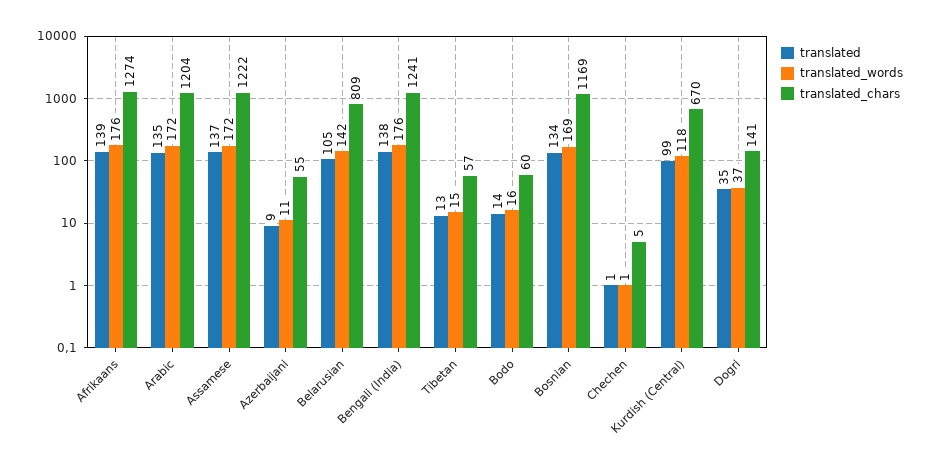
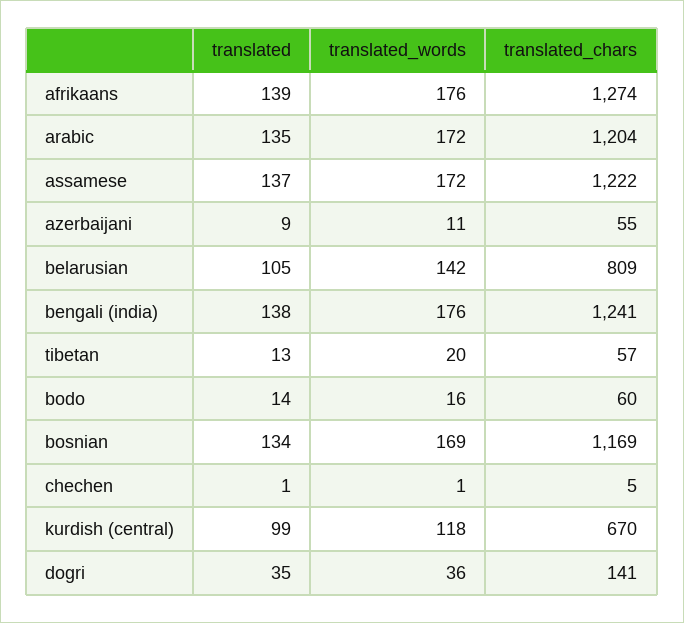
translated_words, Tibetan: 15 -> 20
translated_words, Dogri: 37 -> 36

